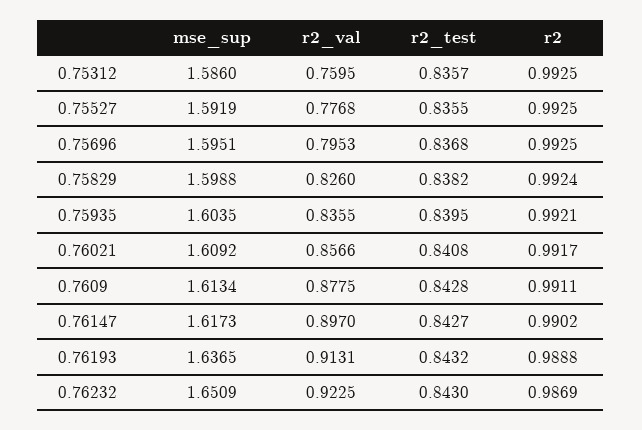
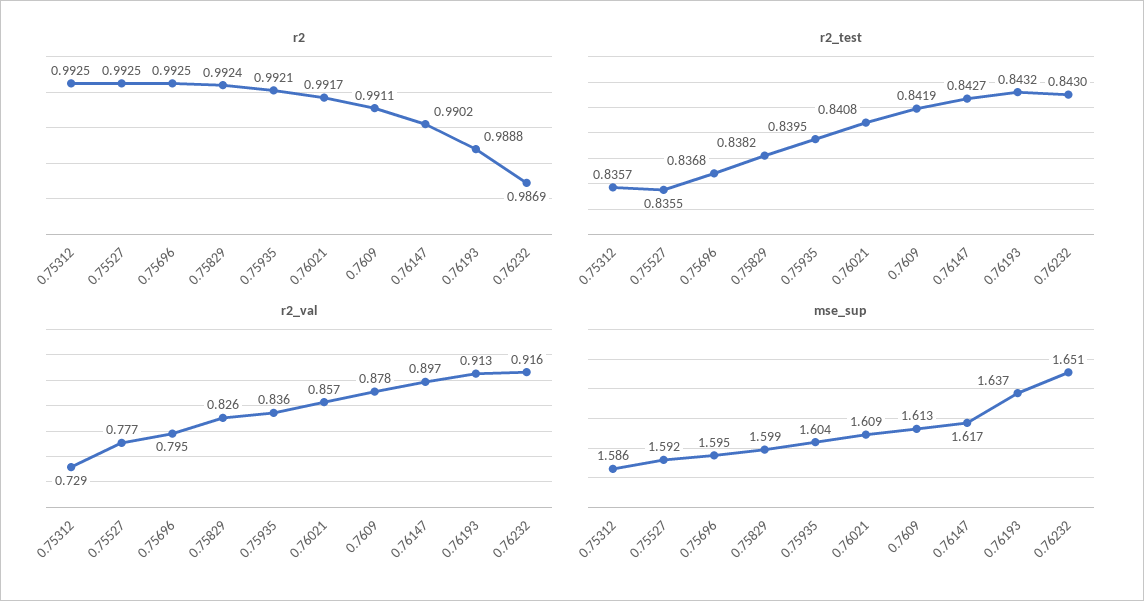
r2_val, 0.75312: 0.7595 -> 0.729
r2_test, 0.7609: 0.8428 -> 0.8419
r2_val, 0.76232: 0.9225 -> 0.916

